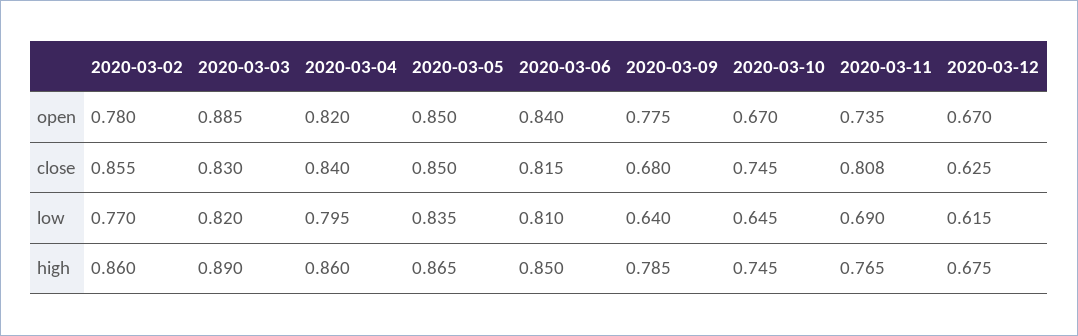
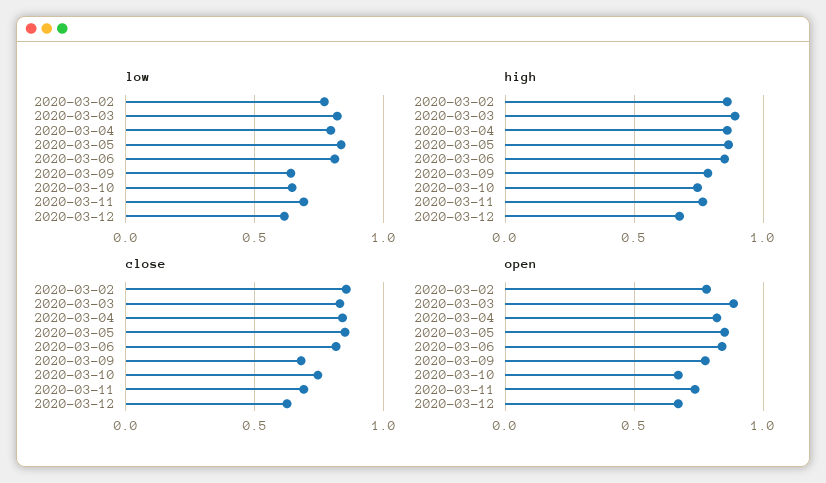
close, 2020-03-11: 0.808 -> 0.7

